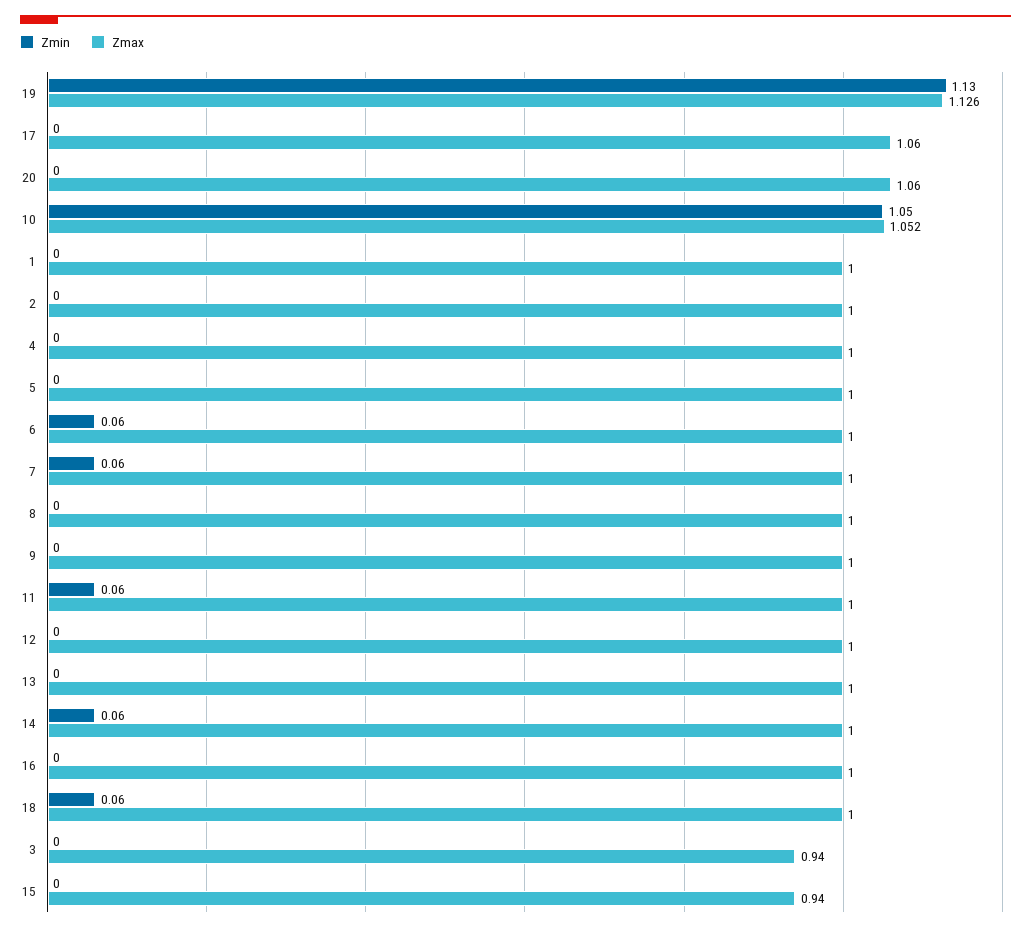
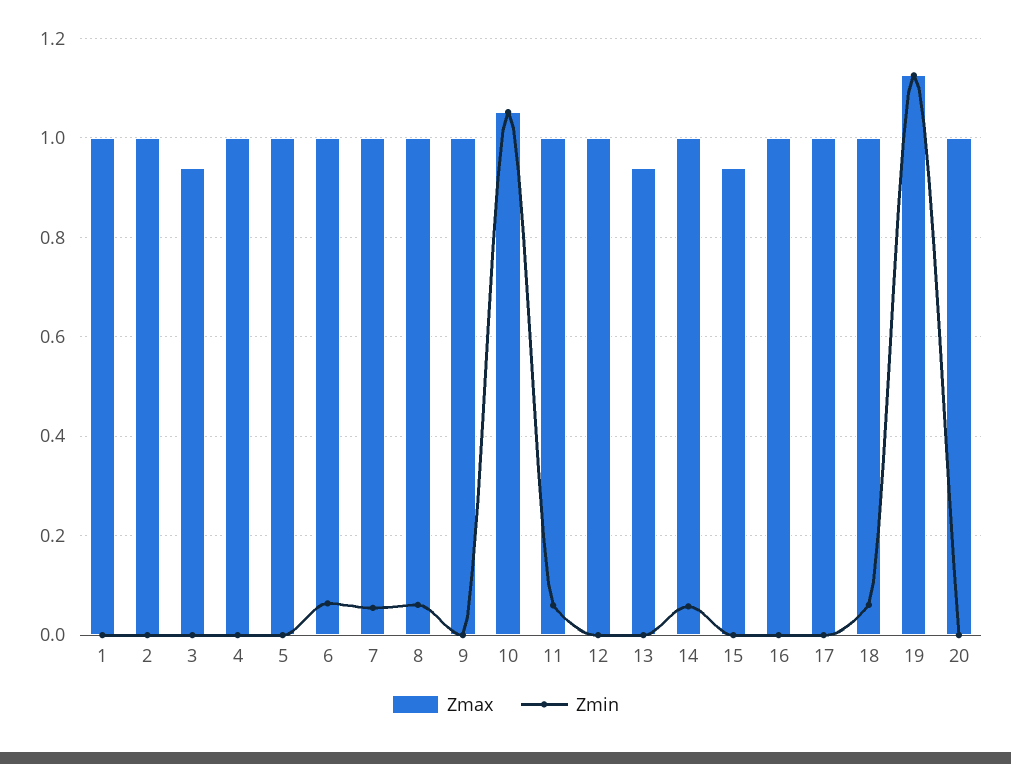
Zmax, 17: 1.06 -> 1
Zmax, 20: 1.06 -> 1
Zmin, 8: 0 -> 0.06
Zmax, 13: 1 -> 0.94

